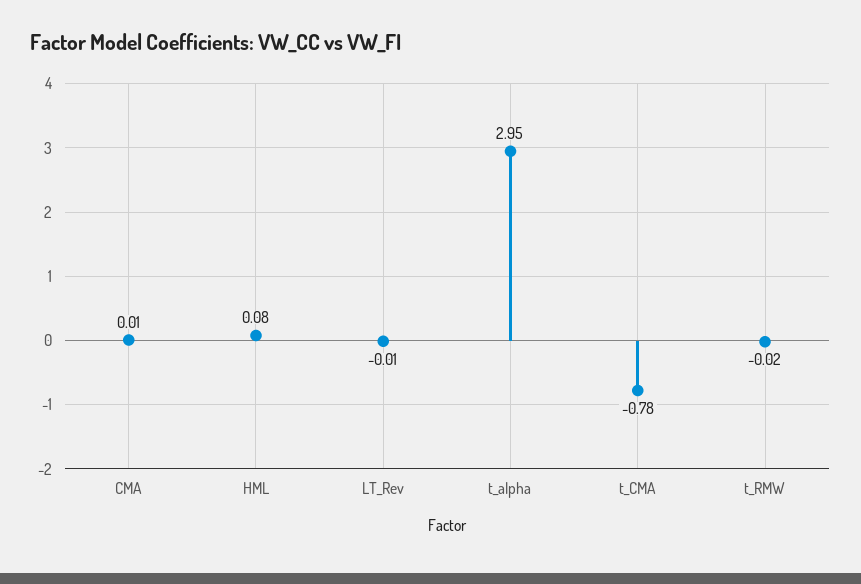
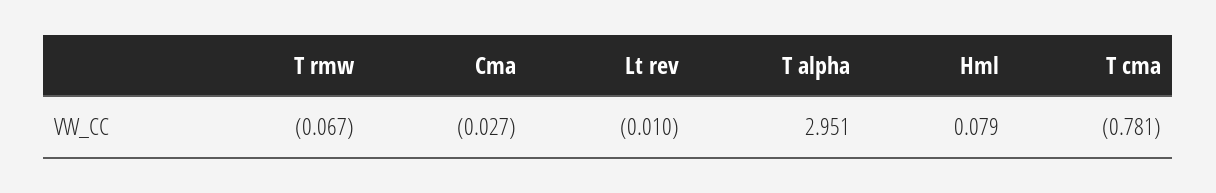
CMA: 0.01 -> -0.027
t_RMW: -0.02 -> -0.067

